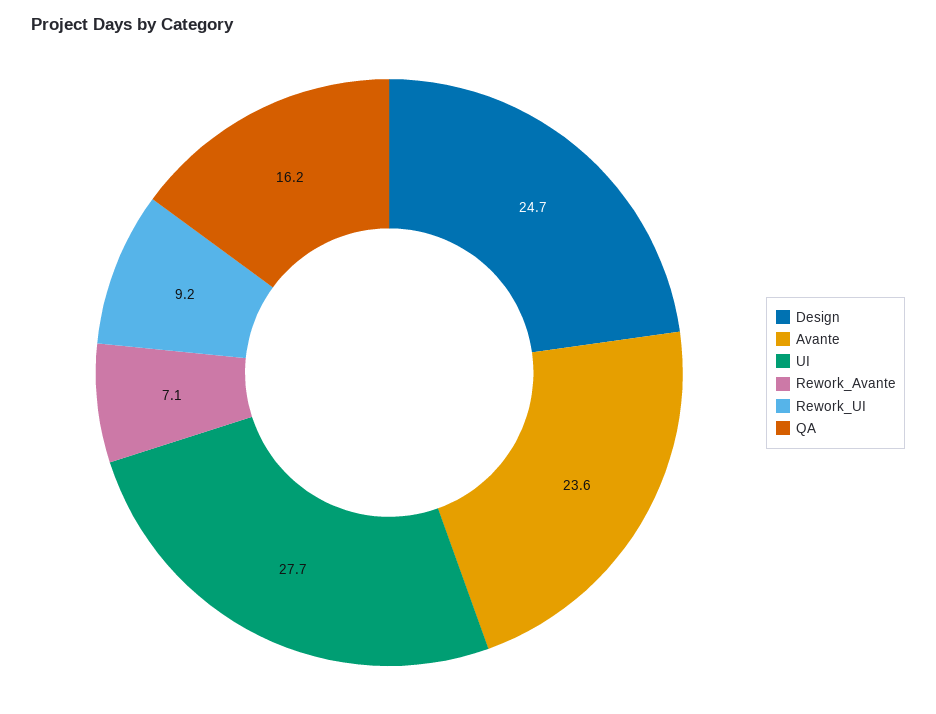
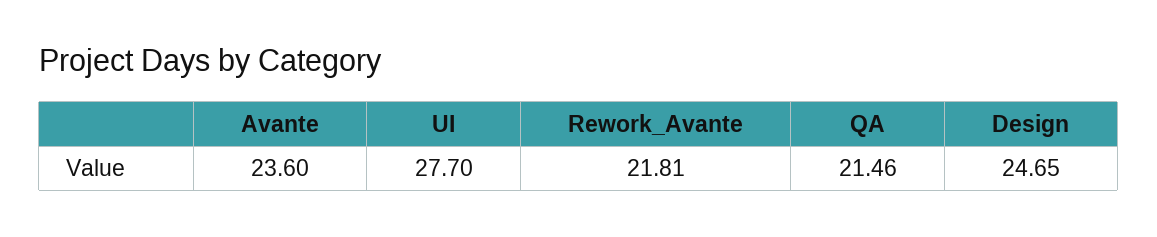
Rework_Avante: 7.1 -> 21.81
Rework_UI: 9.2 -> none
QA: 16.2 -> 21.46

